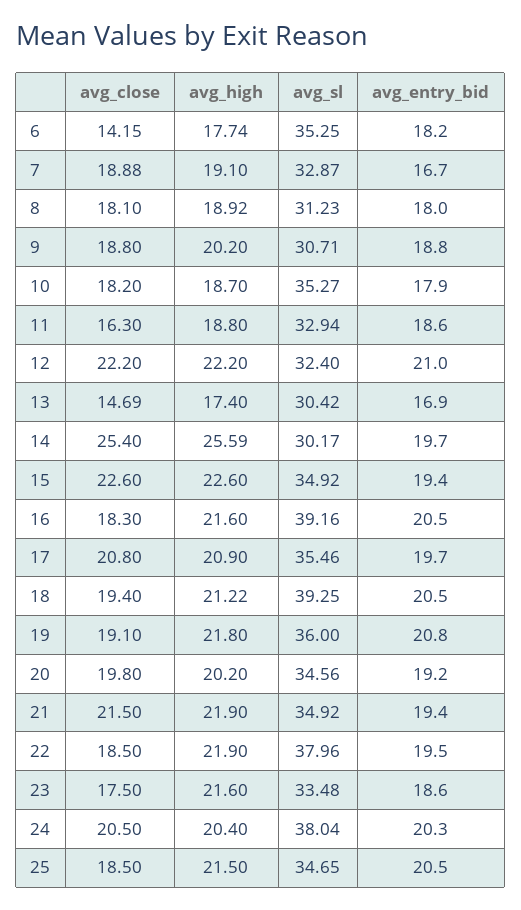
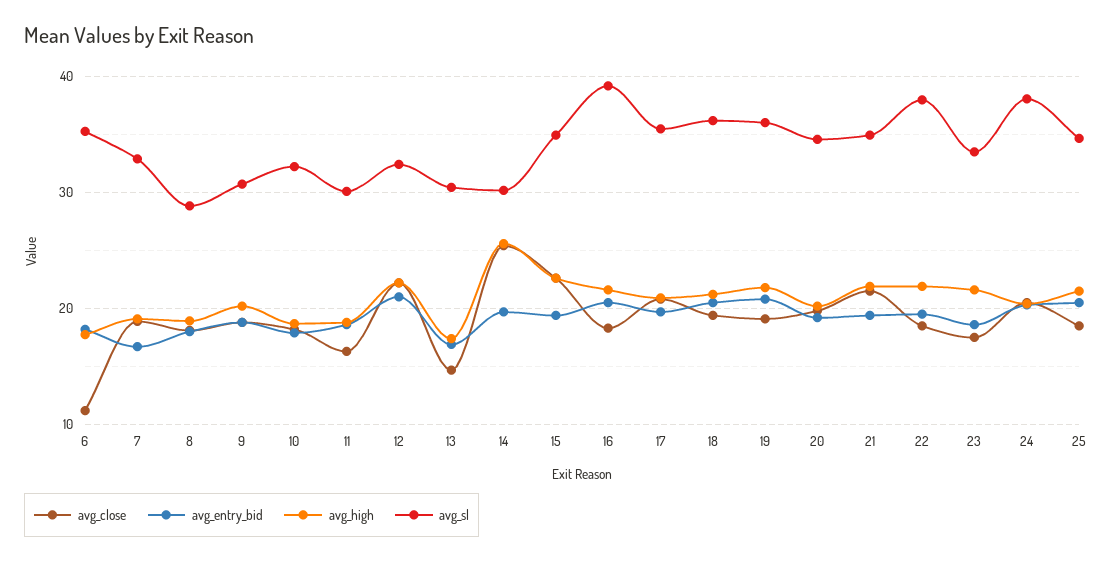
avg_close, 6: 14.15 -> 11
avg_sl, 8: 31.23 -> 29
avg_sl, 10: 35.27 -> 32
avg_sl, 11: 32.94 -> 30
avg_sl, 18: 39.25 -> 36

